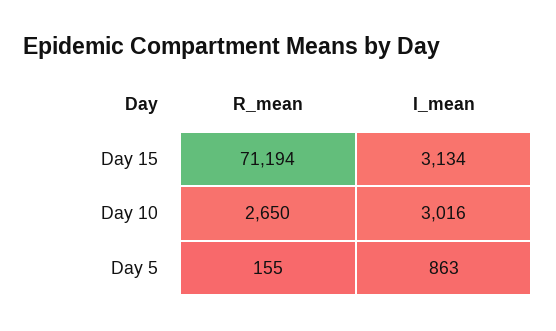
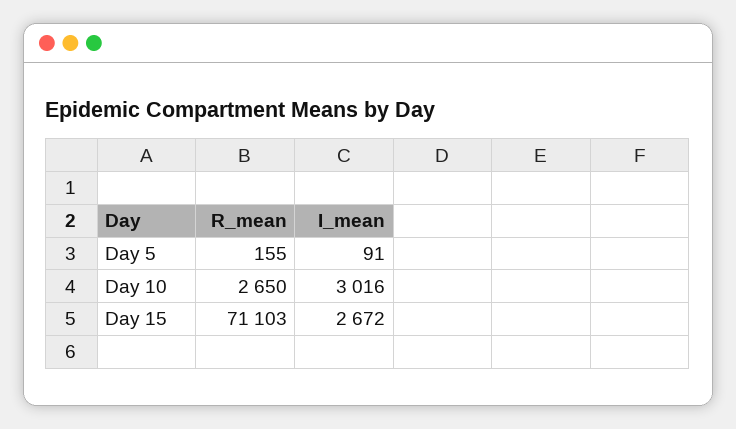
R_mean, Day 15: 71194 -> 71103
I_mean, Day 15: 3134 -> 2672
I_mean, Day 5: 863 -> 91

